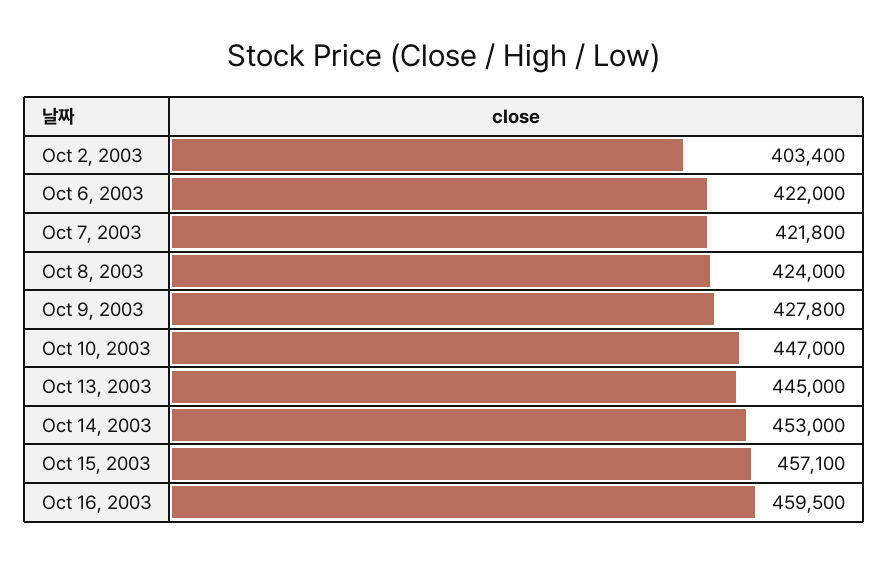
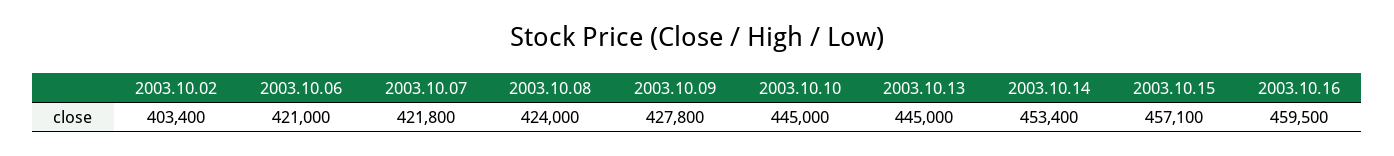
Oct 6, 2003: 422000 -> 421000
Oct 10, 2003: 447000 -> 445000
Oct 14, 2003: 453000 -> 453400

